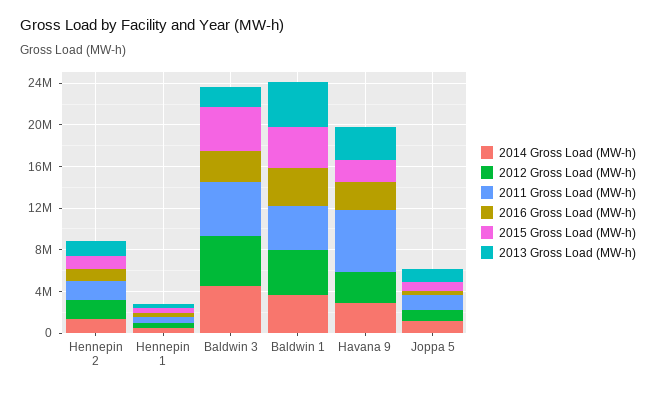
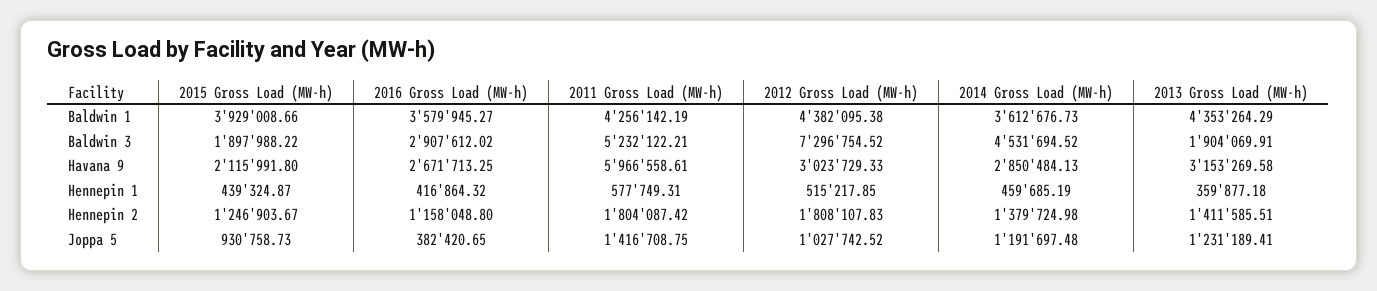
2012 Gross Load (MW-h), Baldwin 3: 5000000 -> 7296754.52
2015 Gross Load (MW-h), Baldwin 3: 4000000 -> 1897988.22

